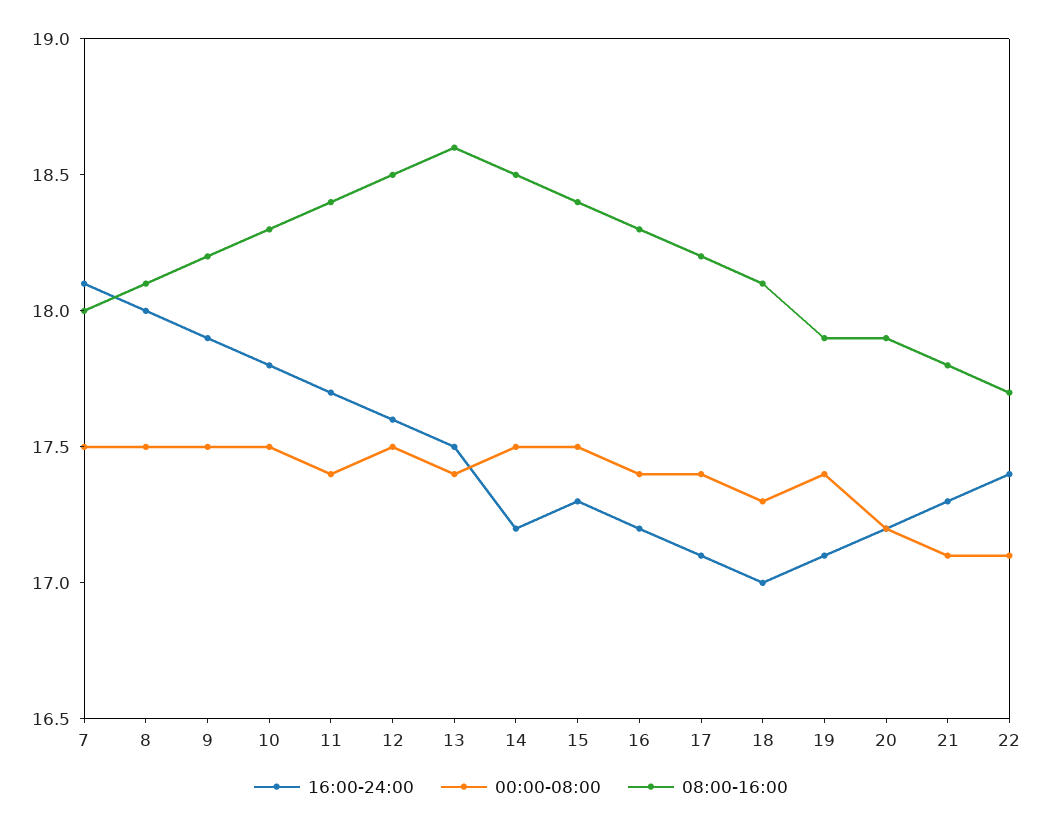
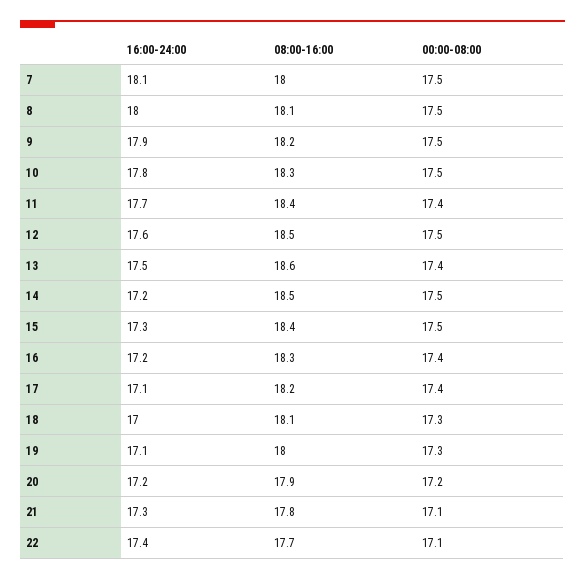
00:00-08:00, 19: 17.4 -> 17.3
08:00-16:00, 19: 17.9 -> 18

